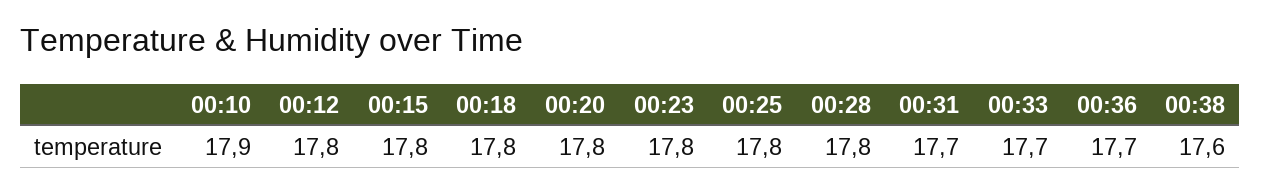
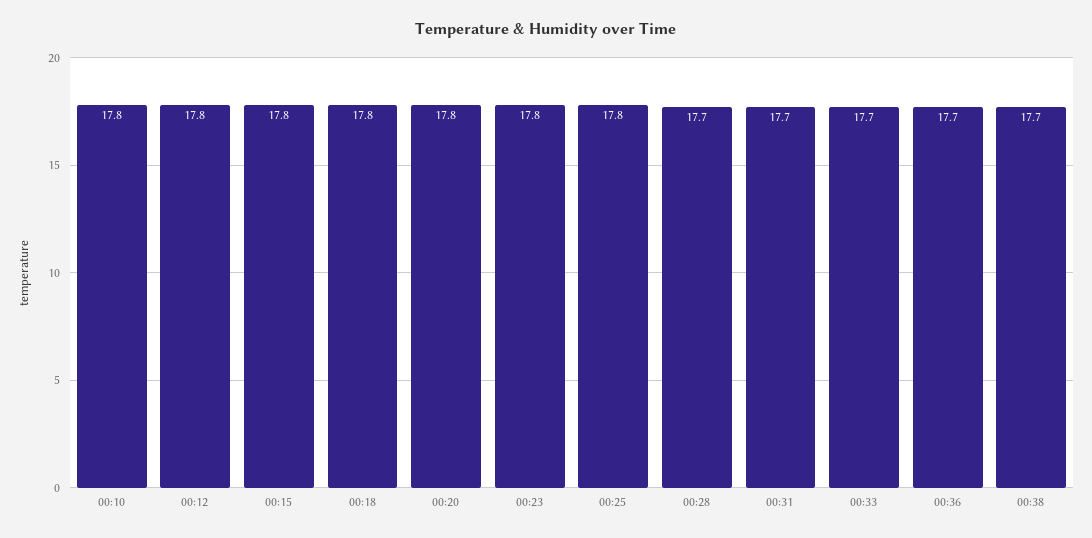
00:10: 17.9 -> 17.8
00:28: 17.8 -> 17.7
00:38: 17.6 -> 17.7

